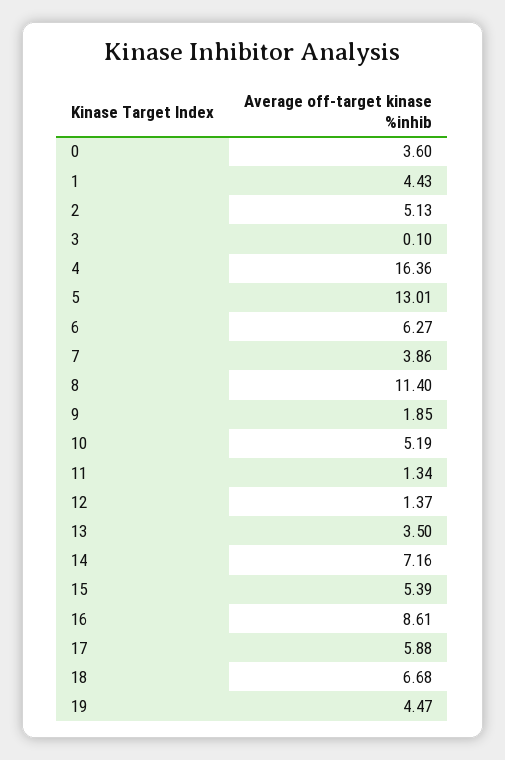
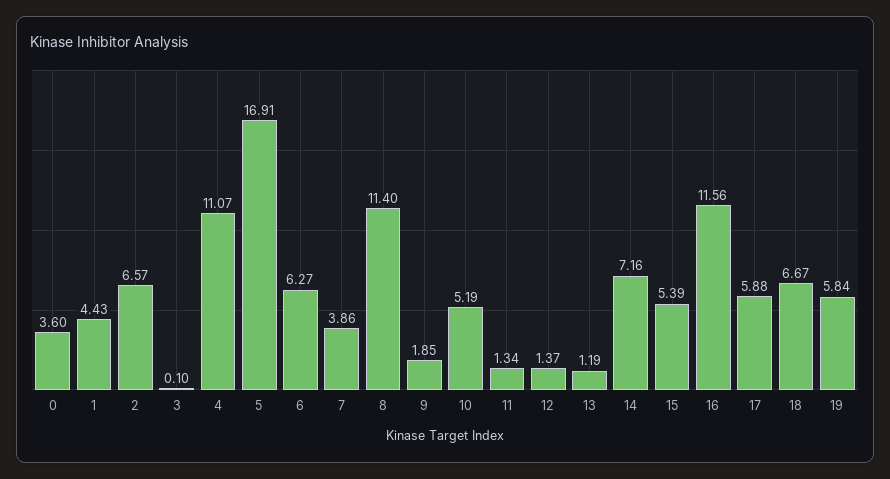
2: 5.13 -> 6.57
4: 16.36 -> 11.07
5: 13.01 -> 16.91
13: 3.5 -> 1.19
16: 8.61 -> 11.56
18: 6.68 -> 6.67
19: 4.47 -> 5.84

